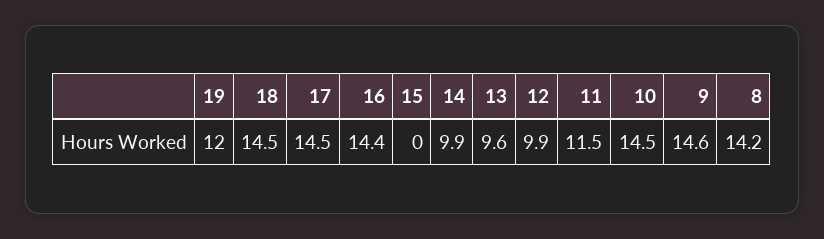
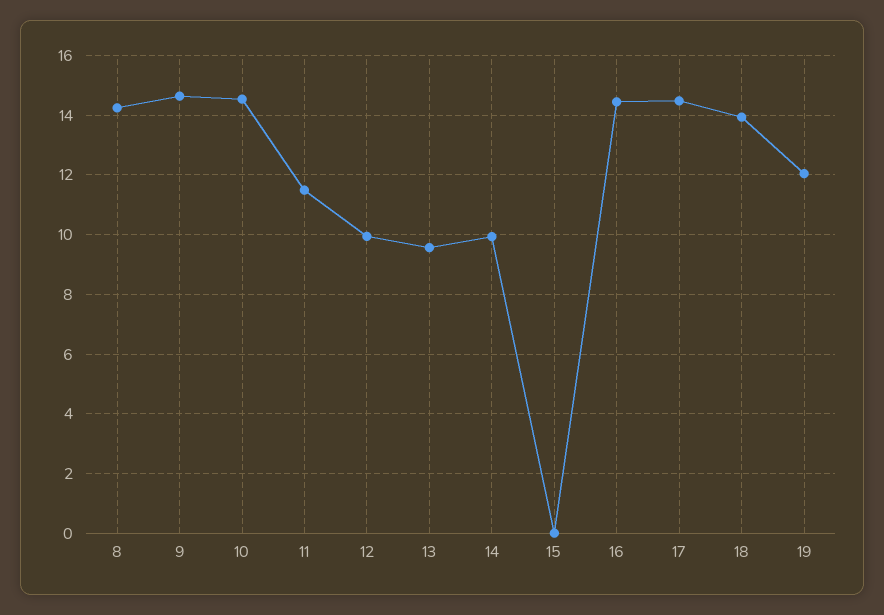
18: 14.5 -> 14

